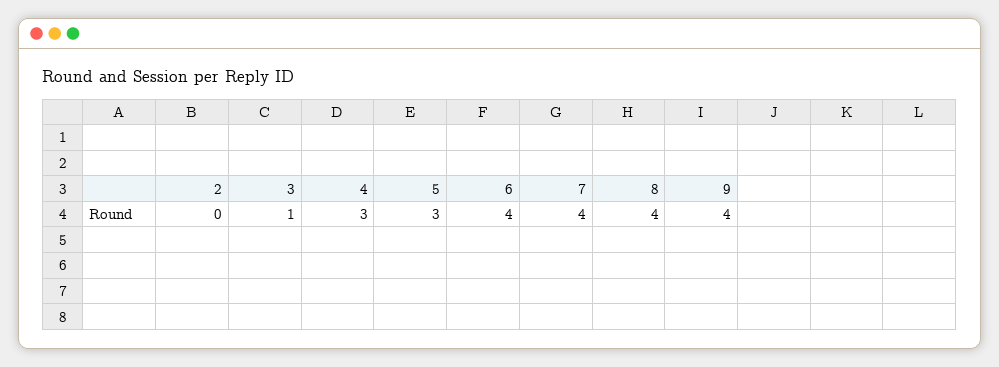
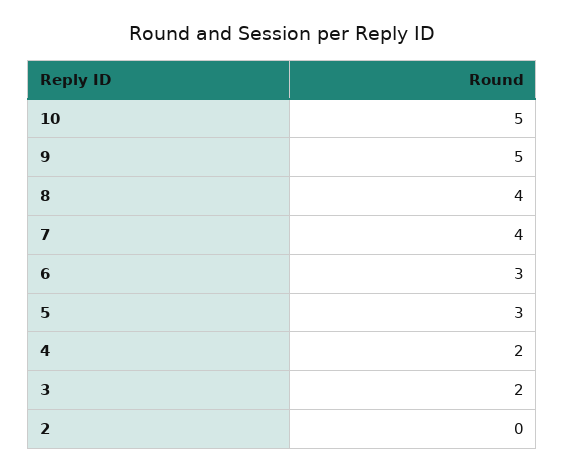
3: 1 -> 2
4: 3 -> 2
6: 4 -> 3
9: 4 -> 5
10: none -> 5

